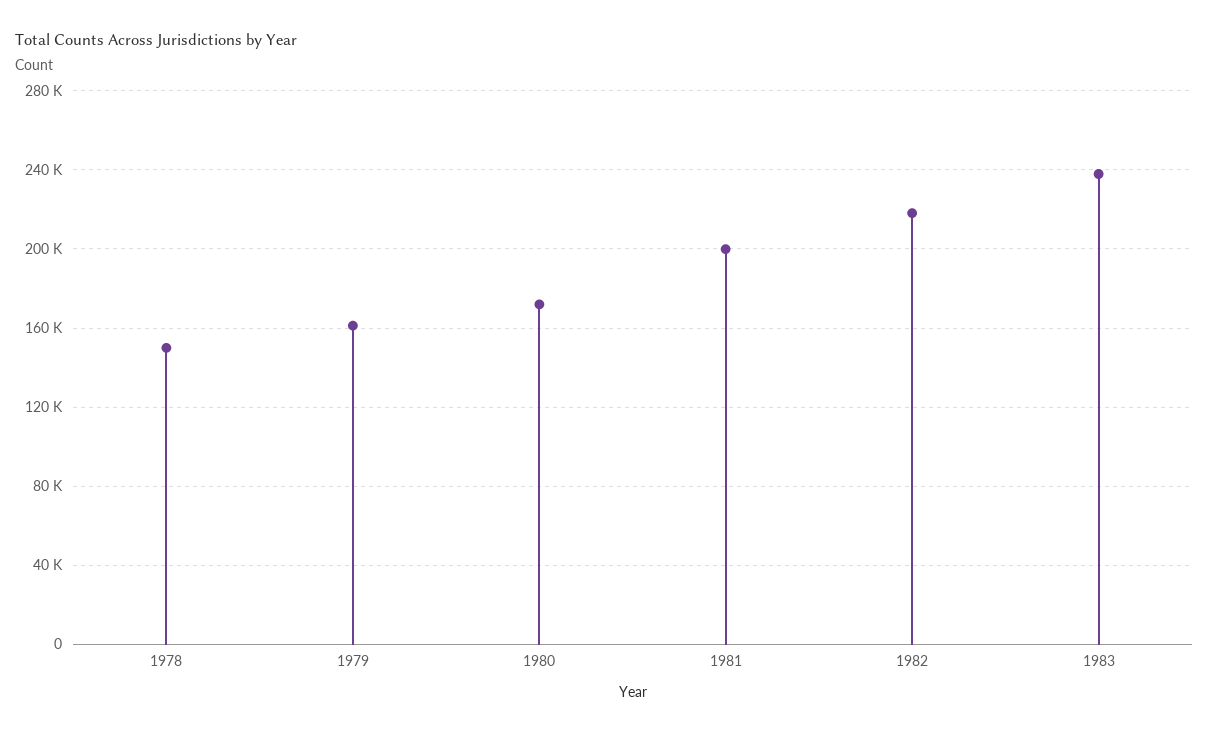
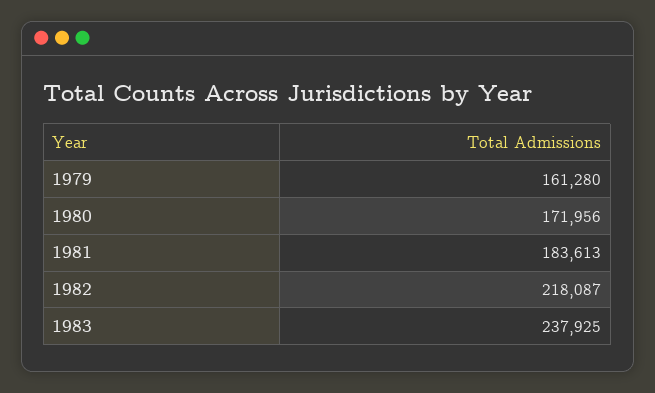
1978: 150000 -> none
1981: 200000 -> 183613

